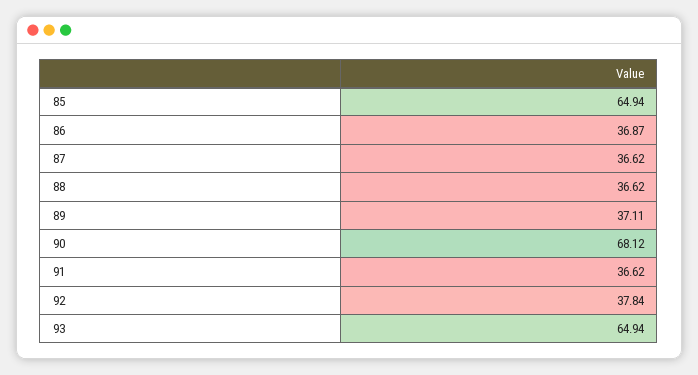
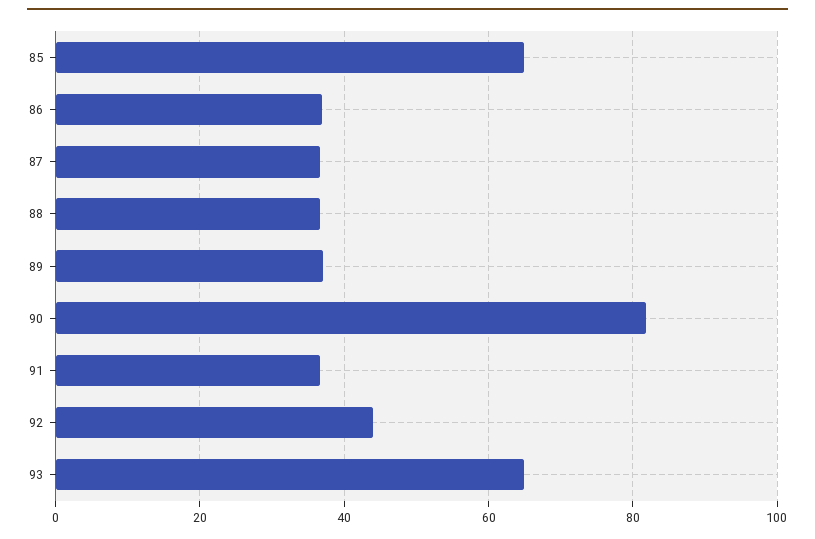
90: 68.12 -> 82
92: 37.84 -> 44

